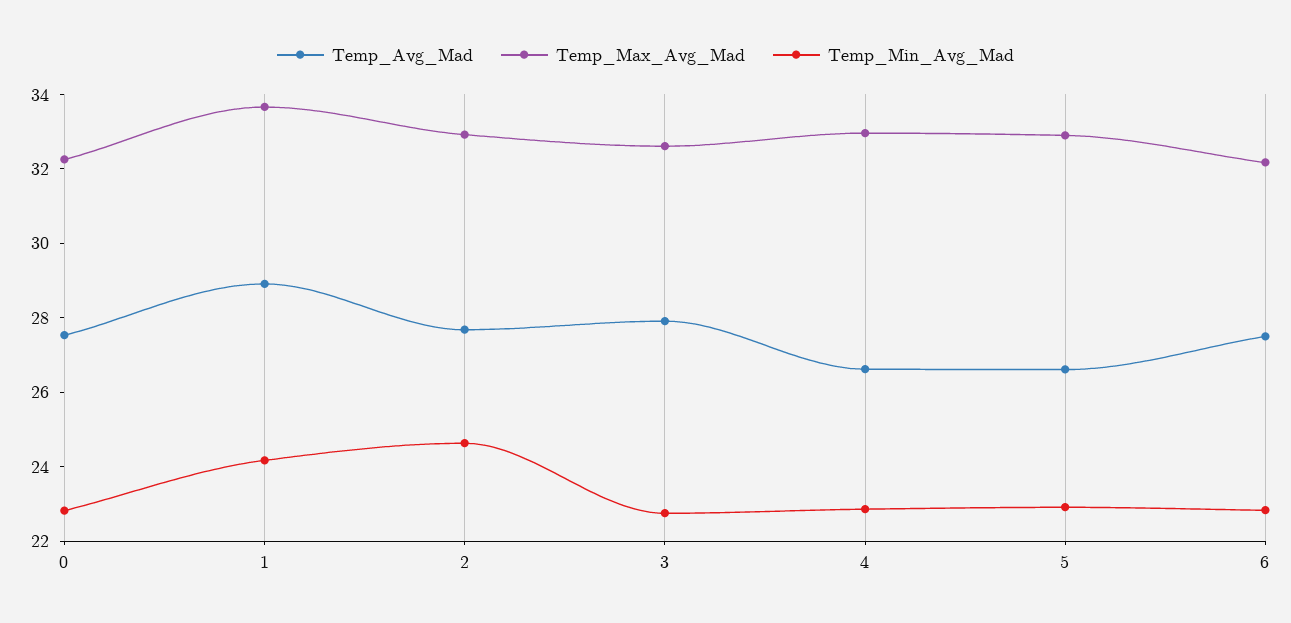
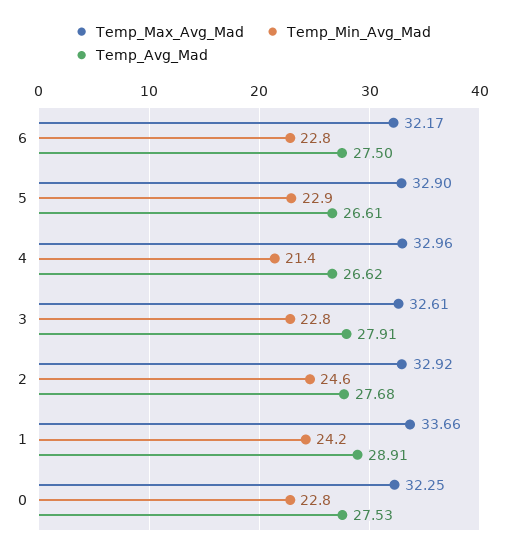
Temp_Min_Avg_Mad, 4: 23 -> 21.4

